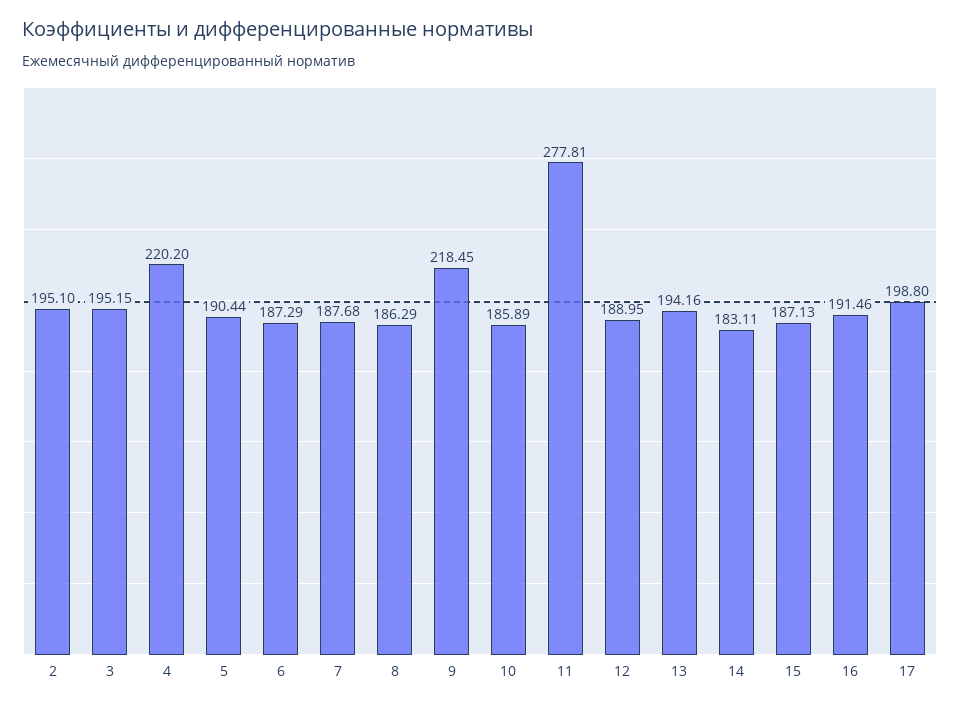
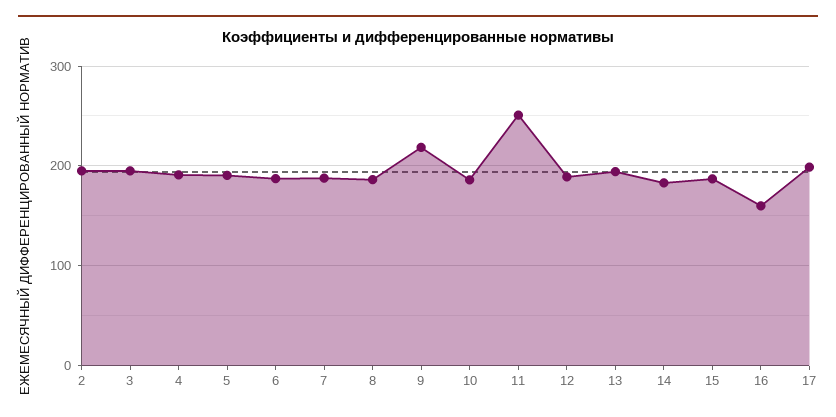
4: 220.2 -> 190
11: 277.81 -> 250
16: 191.46 -> 160

